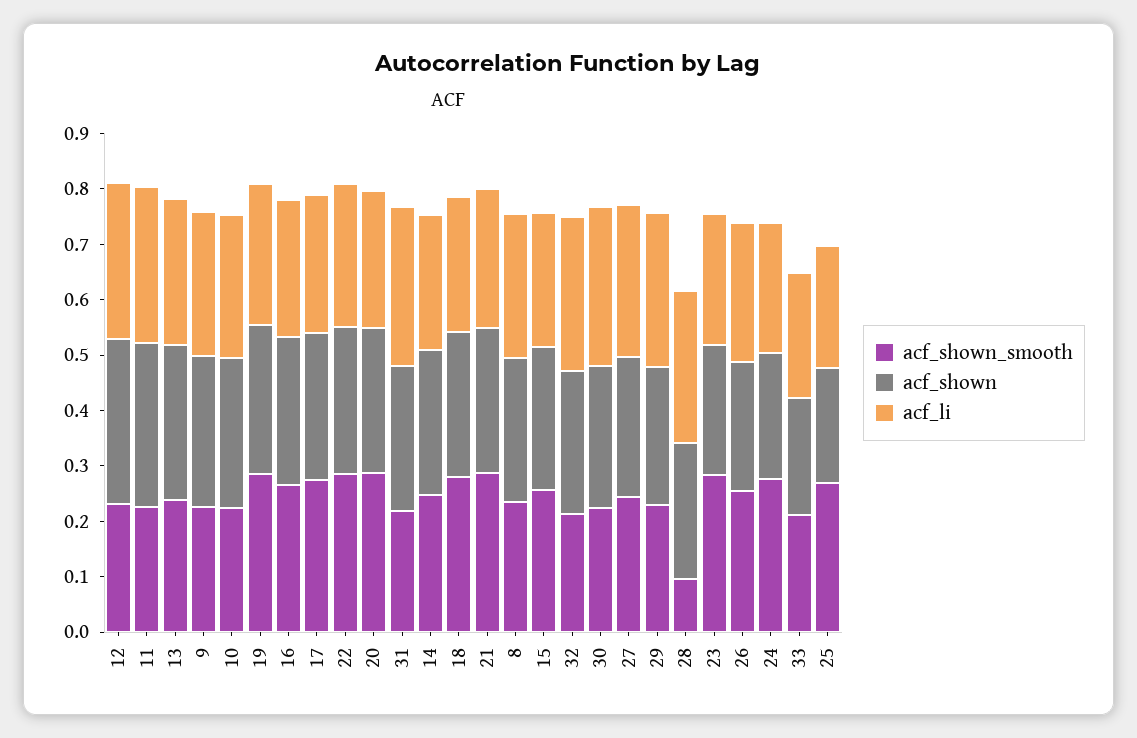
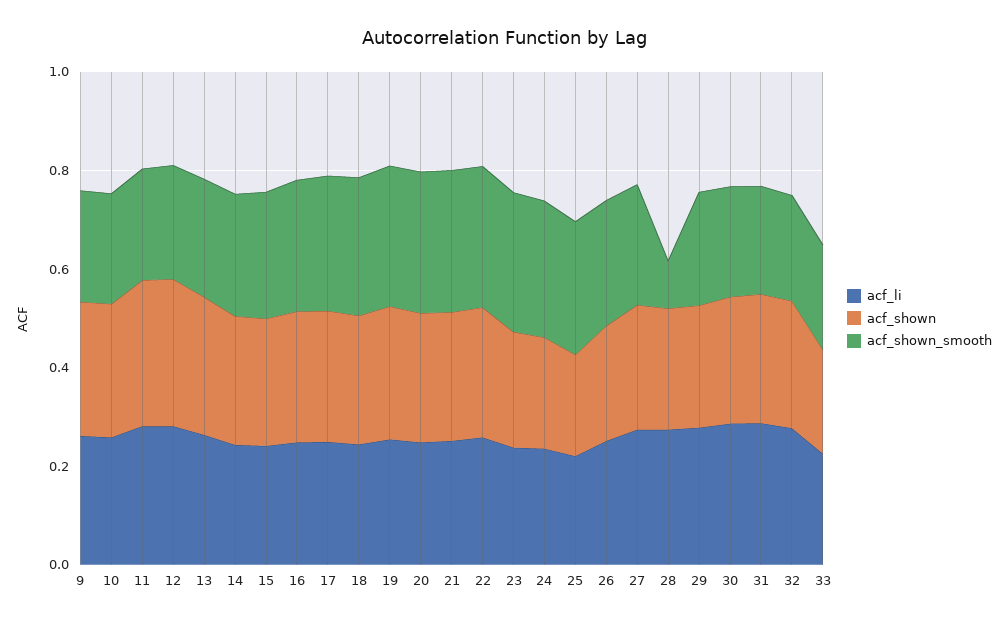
acf_shown_smooth, 8: 0.24 -> none
acf_shown, 8: 0.26 -> none
acf_li, 8: 0.26 -> none

